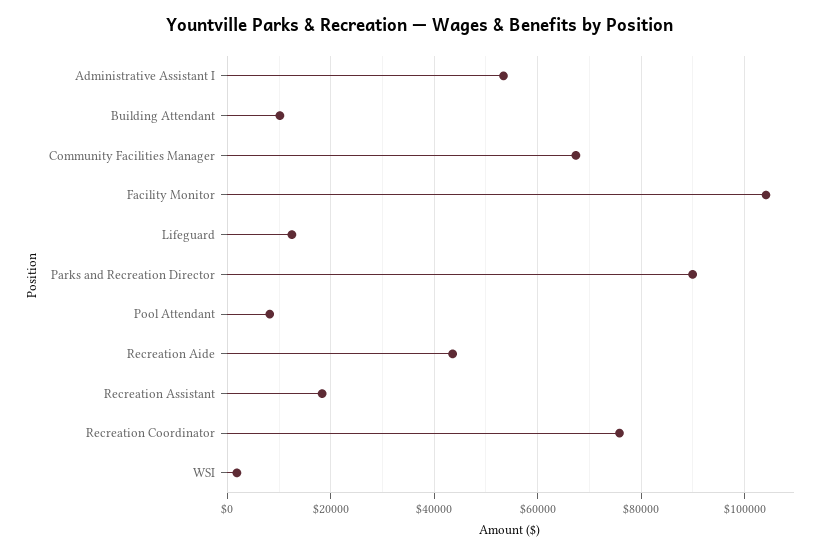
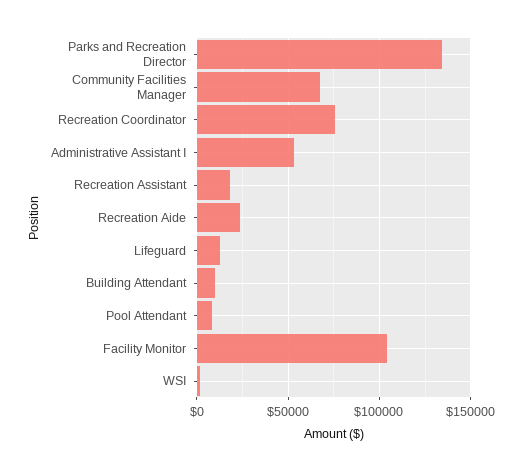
Parks and Recreation Director: 90000 -> 135000
Recreation Aide: 44000 -> 25000

